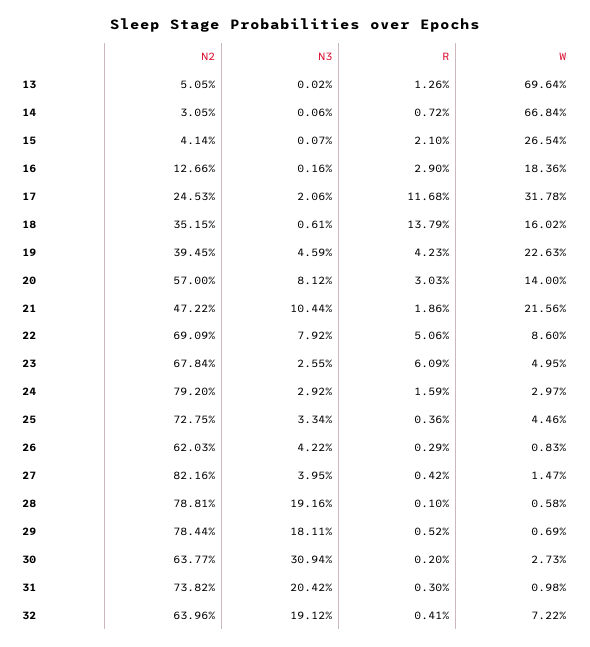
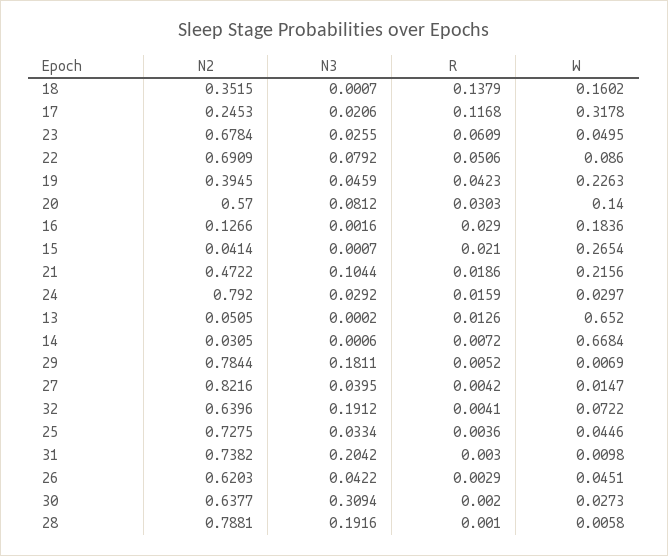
W, 13: 0.6964 -> 0.652
N3, 18: 0.0061 -> 0.0007
W, 26: 0.0083 -> 0.0451

